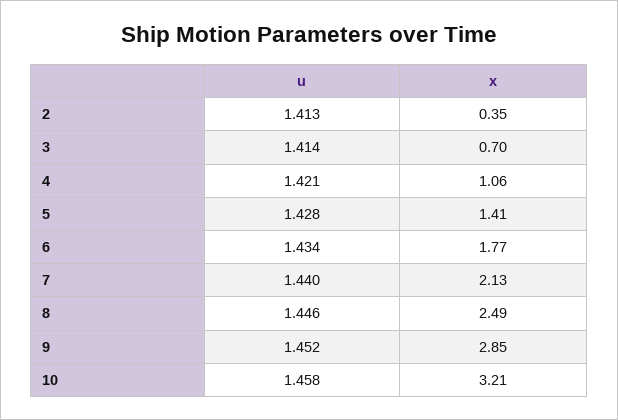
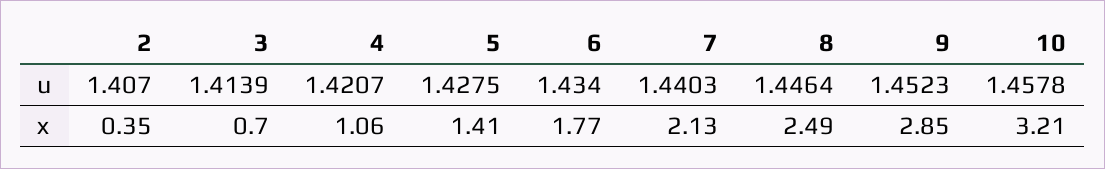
u, 2: 1.413 -> 1.407

